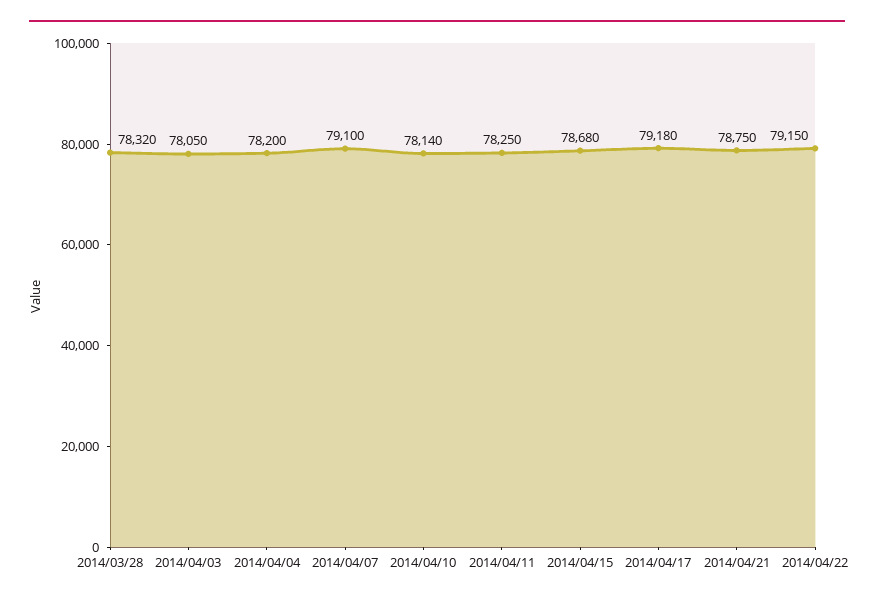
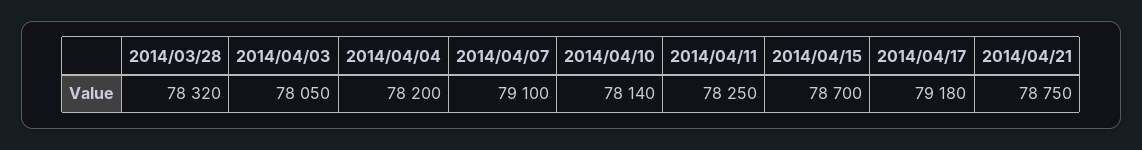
2014/04/15: 78680 -> 78700
2014/04/22: 79150 -> none

